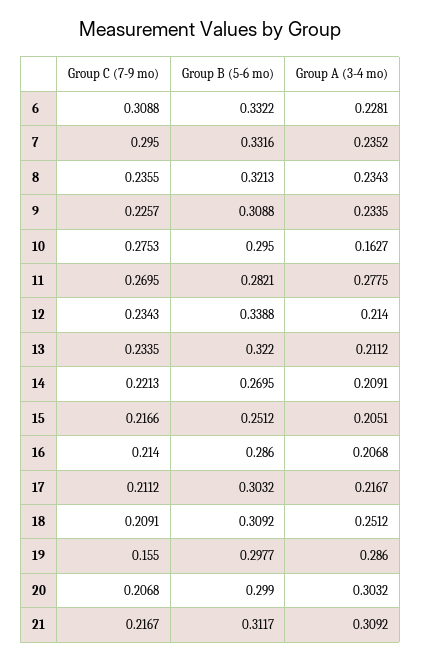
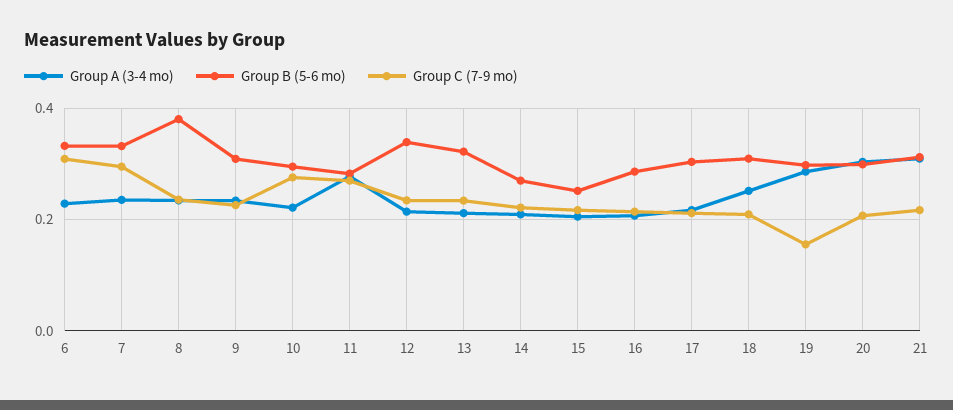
Group B (5-6 mo), 8: 0.3213 -> 0.38
Group A (3-4 mo), 10: 0.1627 -> 0.22

